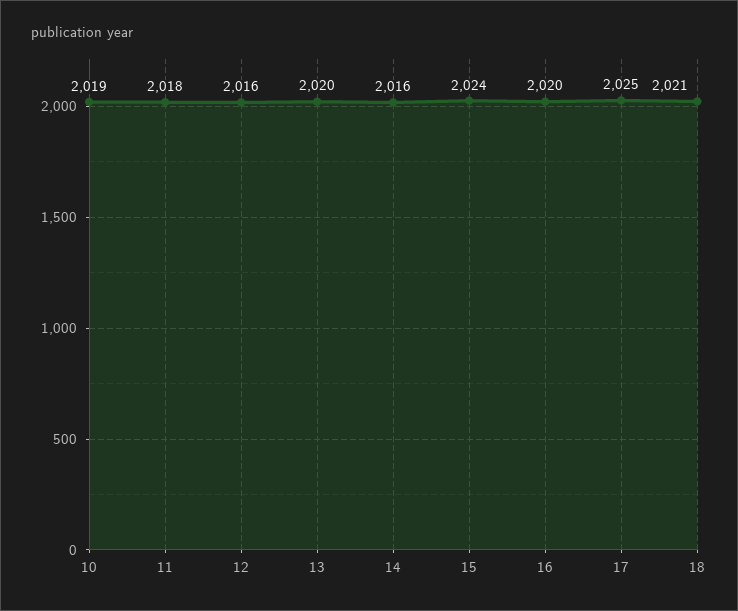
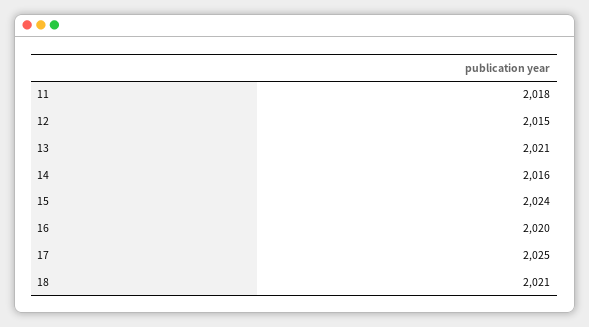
10: 2019 -> none
12: 2016 -> 2015
13: 2020 -> 2021

